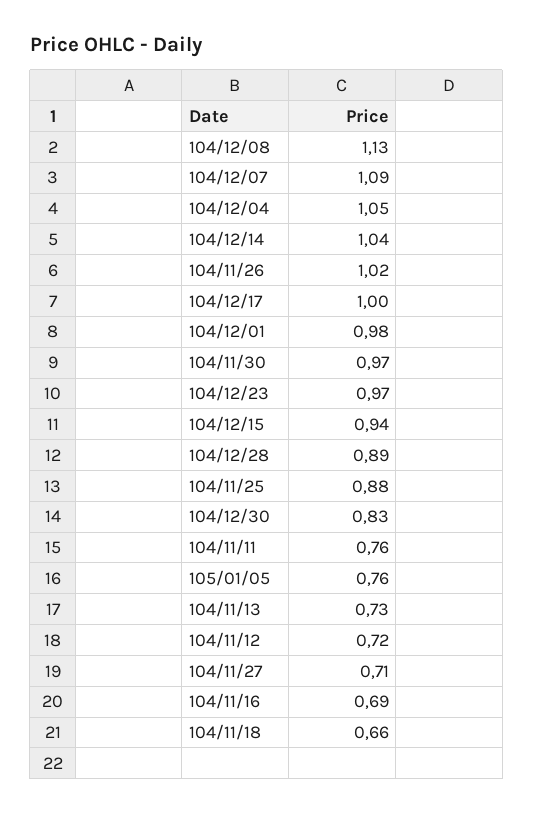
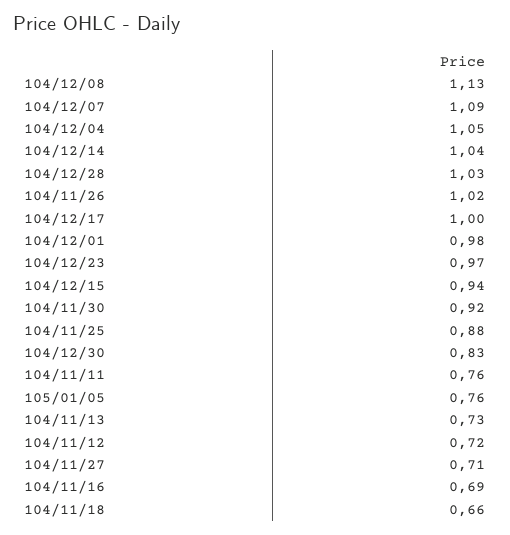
104/11/30: 0.97 -> 0.92
104/12/28: 0.89 -> 1.03

